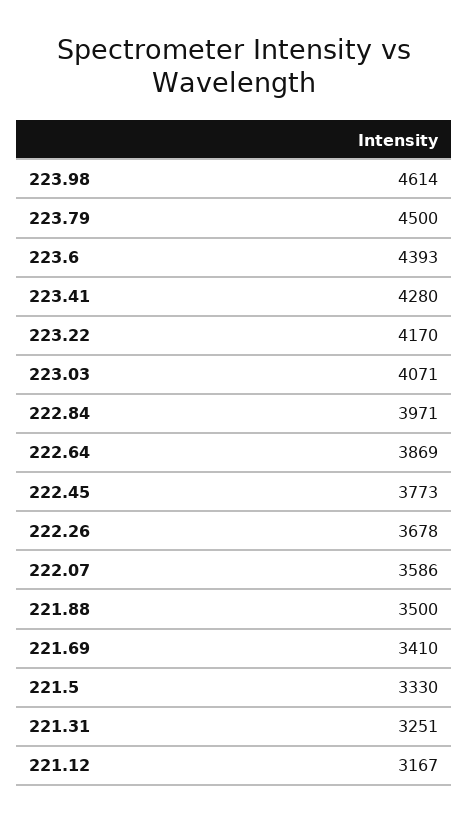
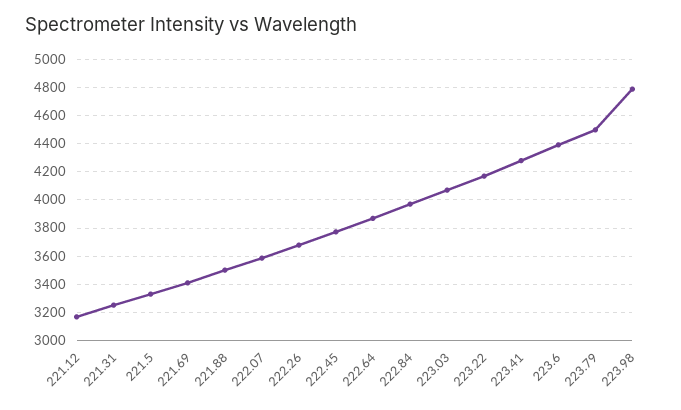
223.98: 4614 -> 4800

